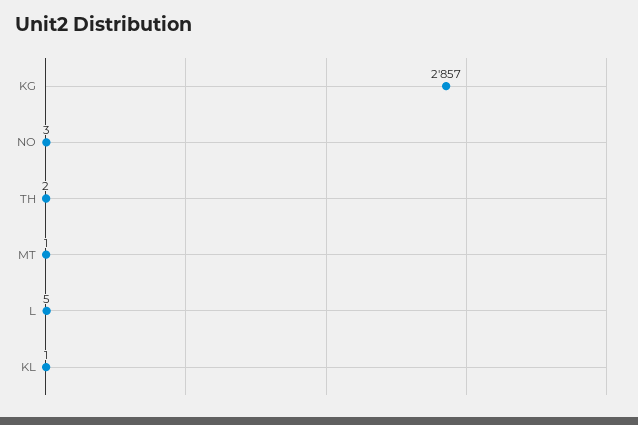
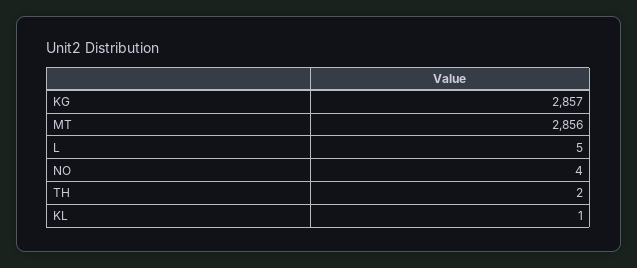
NO: 3 -> 4
MT: 1 -> 2856

